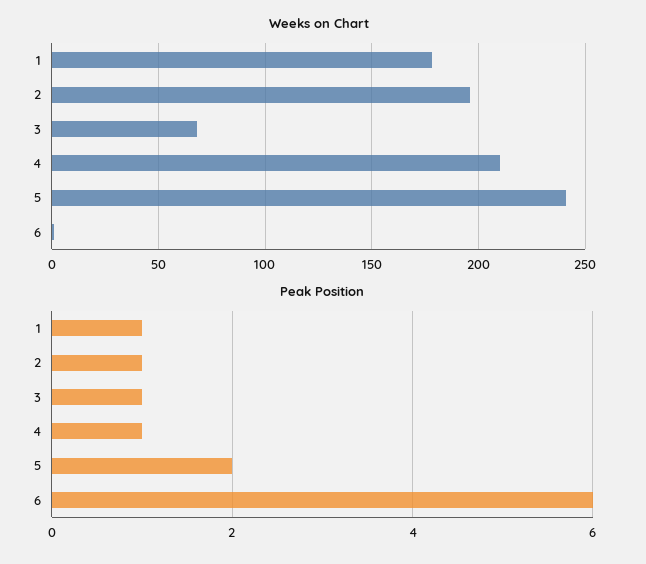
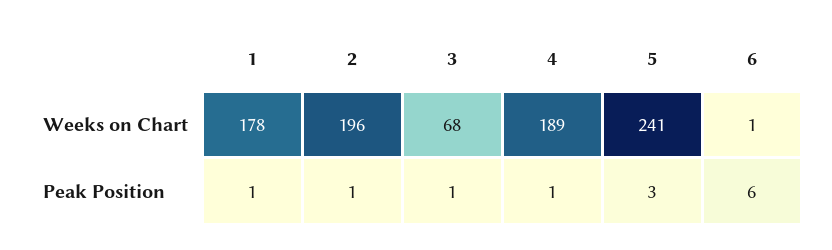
Weeks on Chart, 4: 210 -> 189
Peak Position, 5: 2 -> 3

